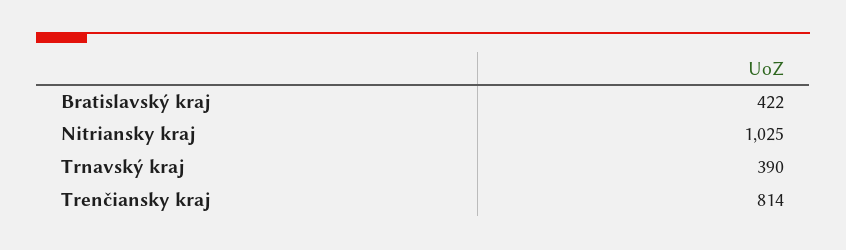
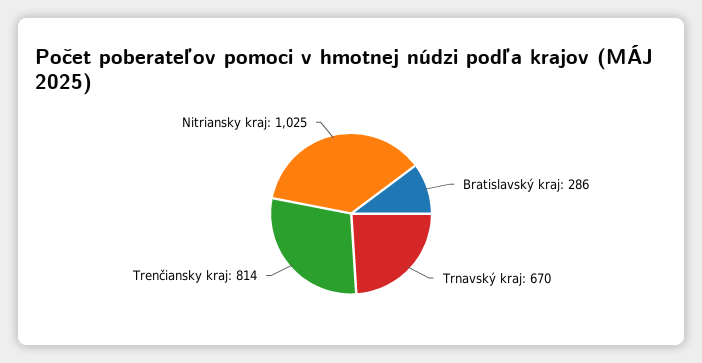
Bratislavský kraj: 422 -> 286
Trnavský kraj: 390 -> 670

